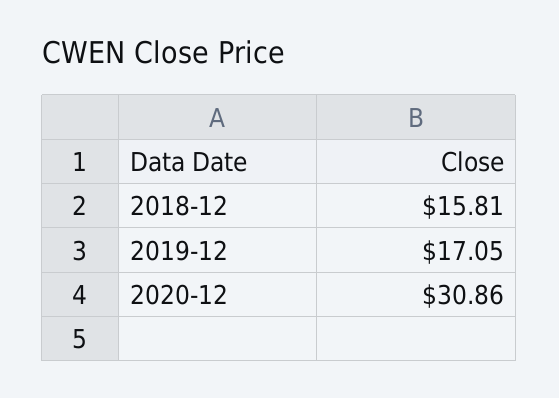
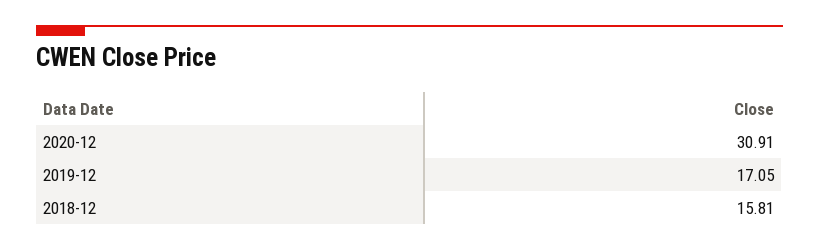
2020-12: 30.86 -> 30.91

